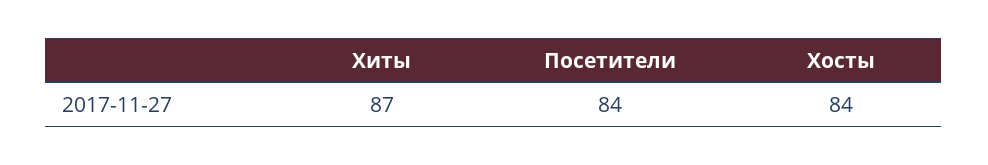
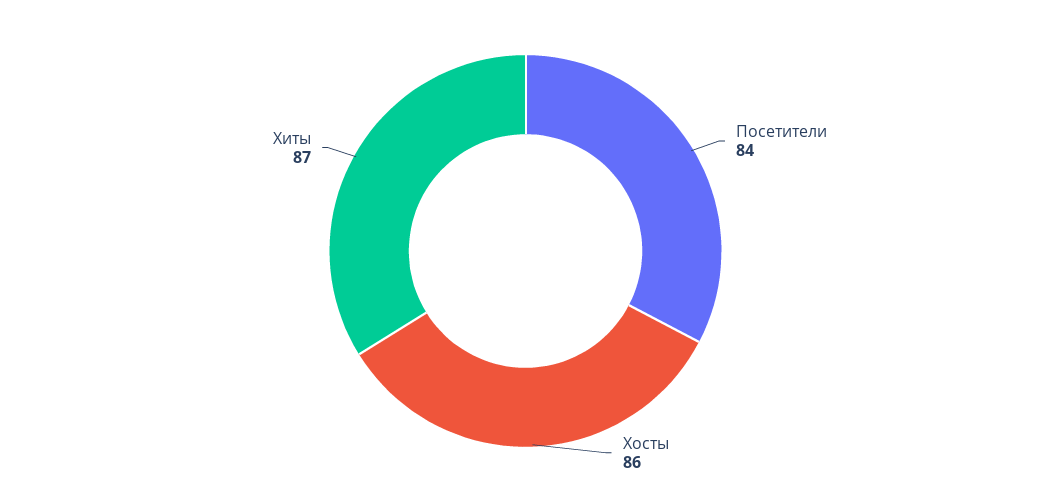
Хосты: 84 -> 86

